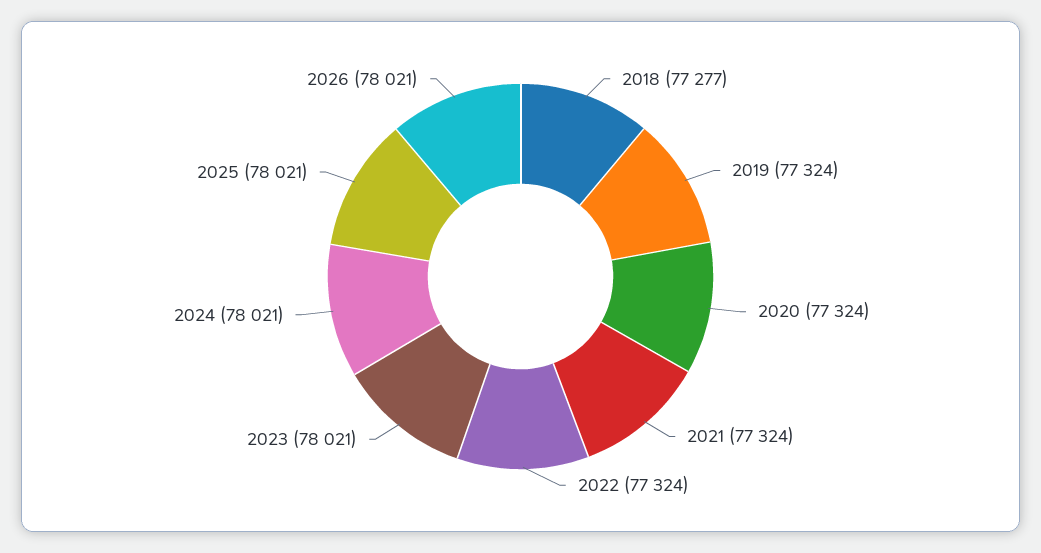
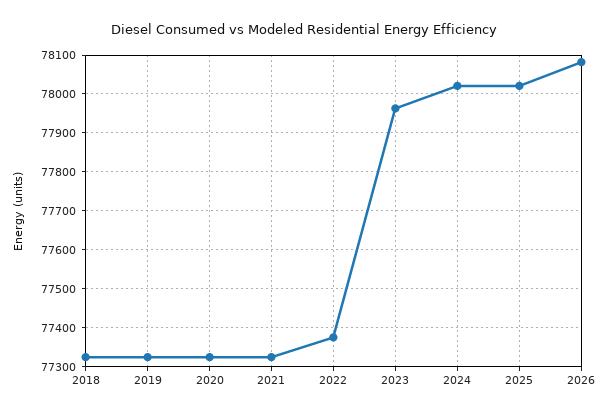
2018: 77277 -> 77320
2022: 77324 -> 77380
2023: 78021 -> 77960
2026: 78021 -> 78080

